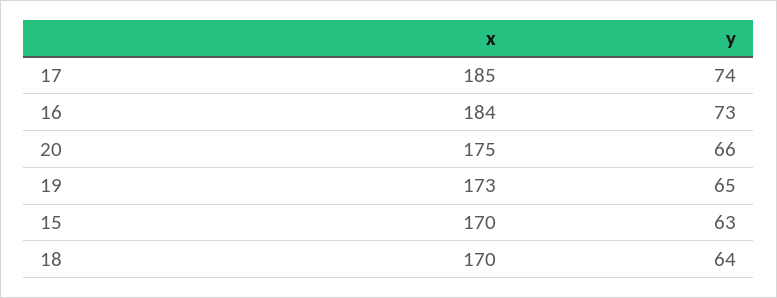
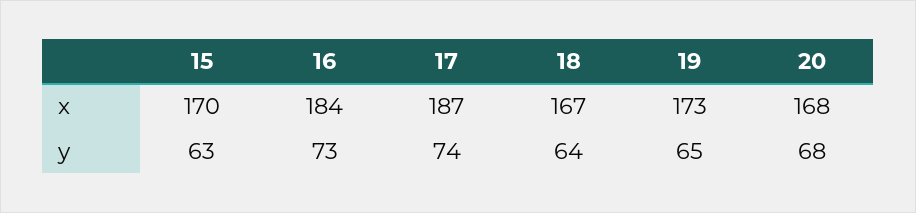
x, 17: 185 -> 187
x, 20: 175 -> 168
y, 20: 66 -> 68
x, 18: 170 -> 167

